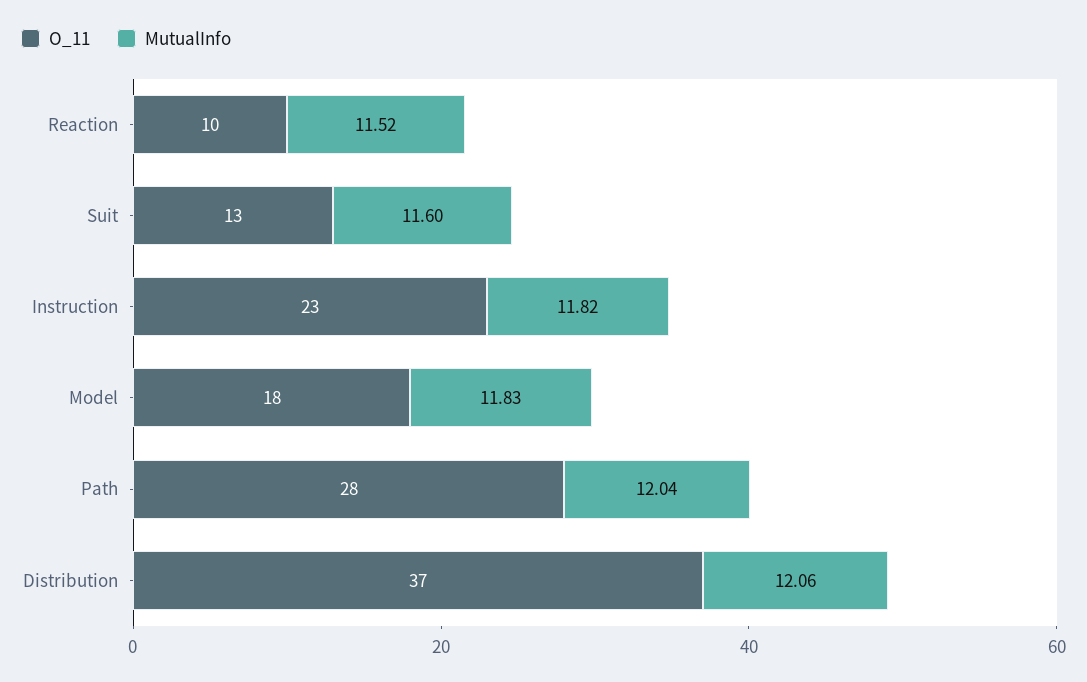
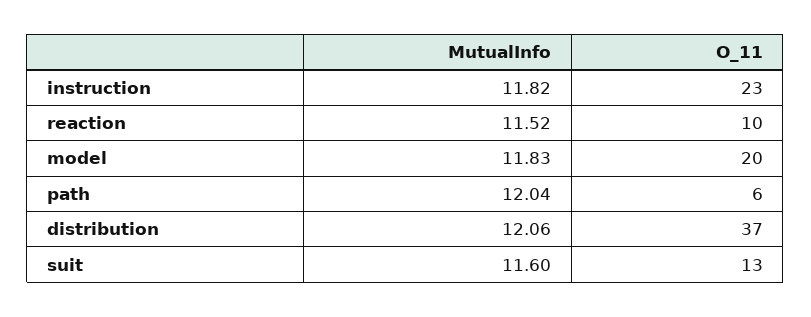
O_11, Model: 18 -> 20
O_11, Path: 28 -> 6

